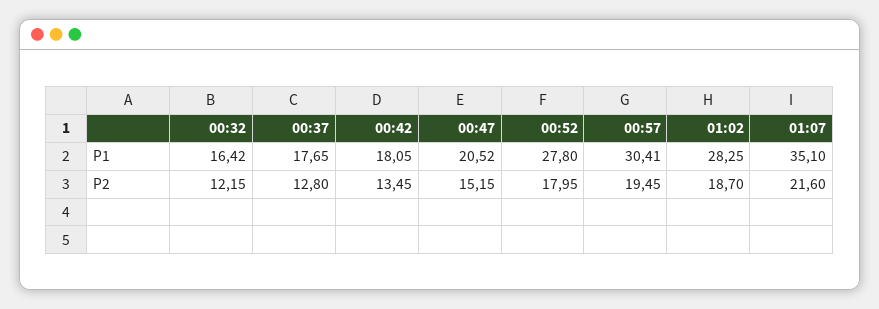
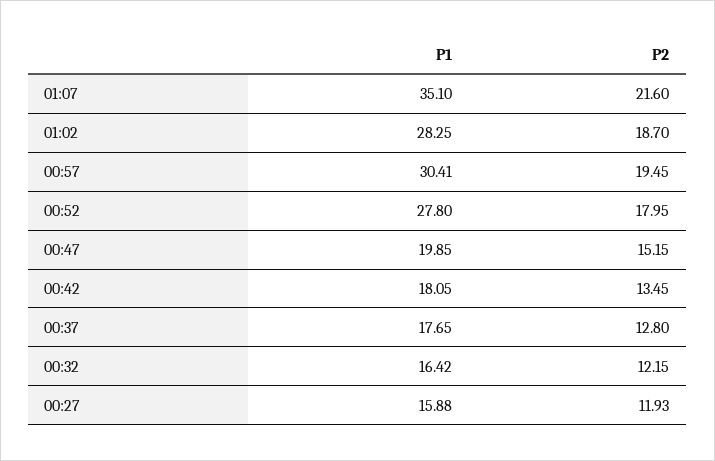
00:47, P1: 20.52 -> 19.85
00:27, P1: none -> 15.88
00:27, P2: none -> 11.93

